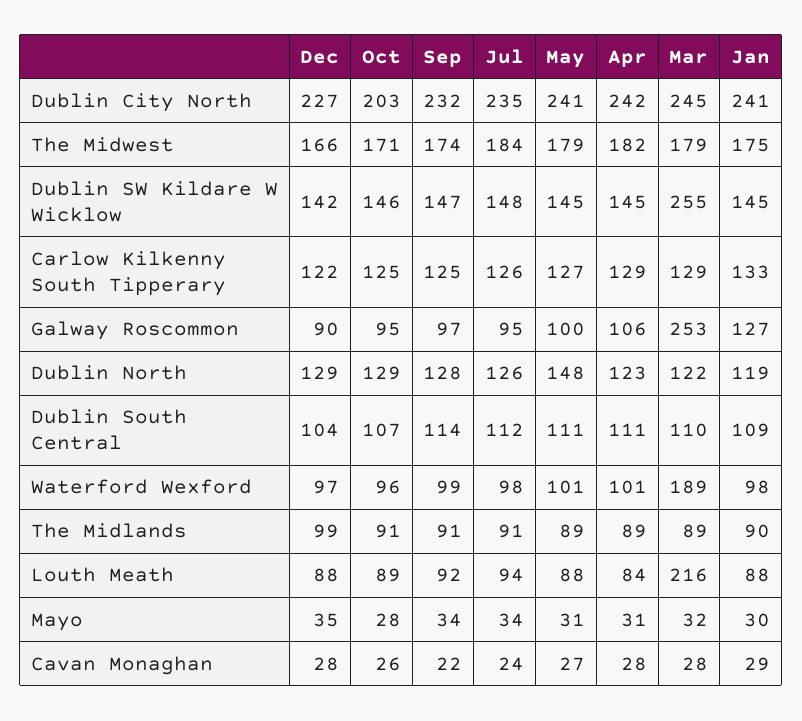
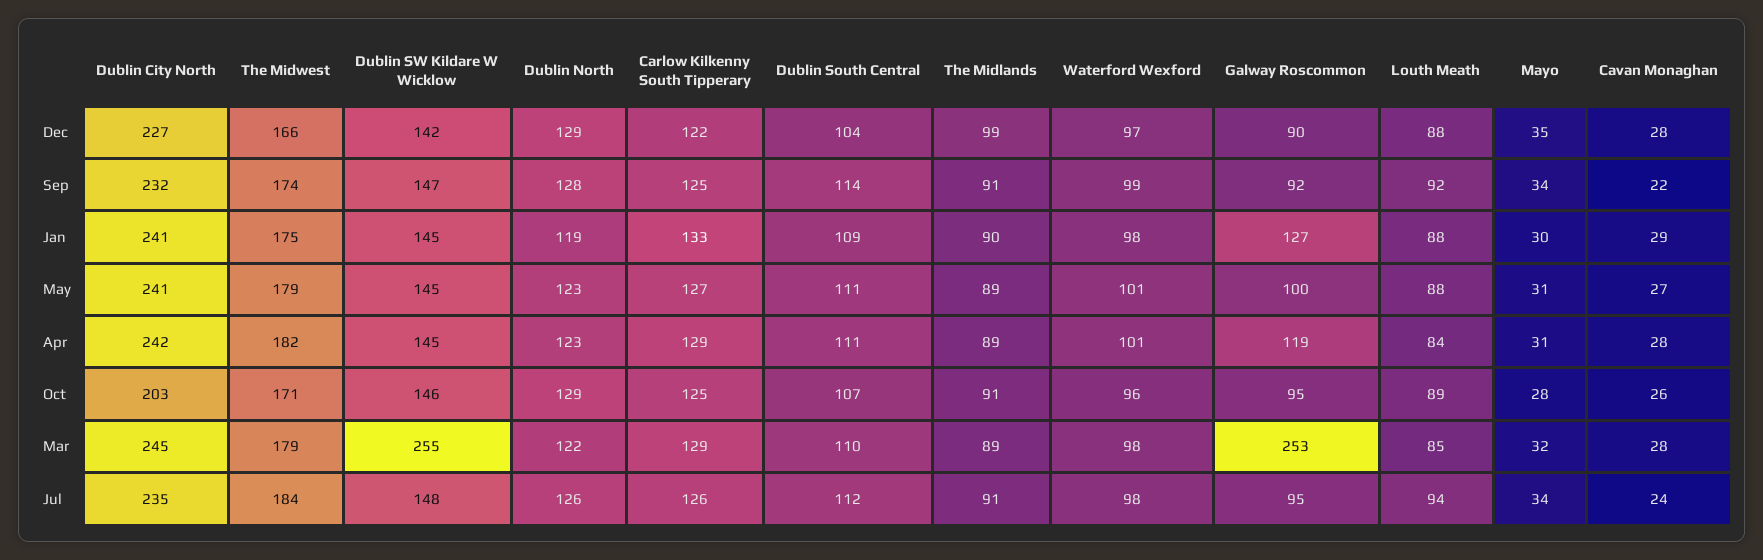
Sep, Galway Roscommon: 97 -> 92
Apr, Galway Roscommon: 106 -> 119
May, Dublin North: 148 -> 123
Mar, Waterford Wexford: 189 -> 98
Mar, Louth Meath: 216 -> 85

